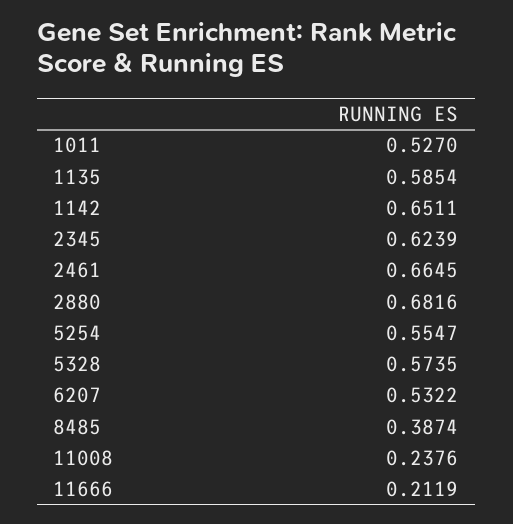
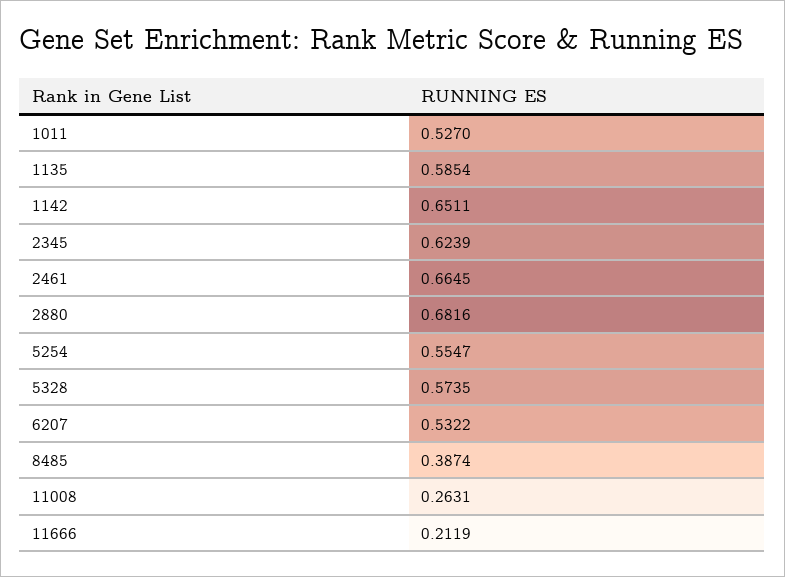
11008: 0.2376 -> 0.2631

